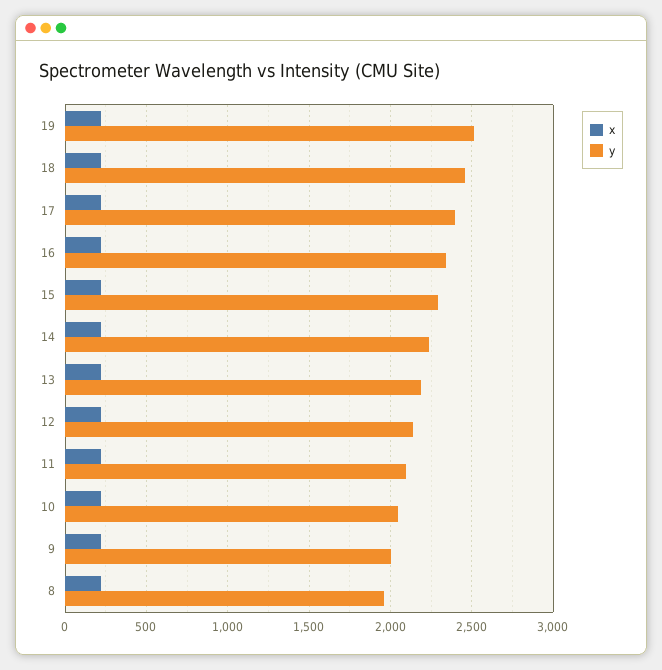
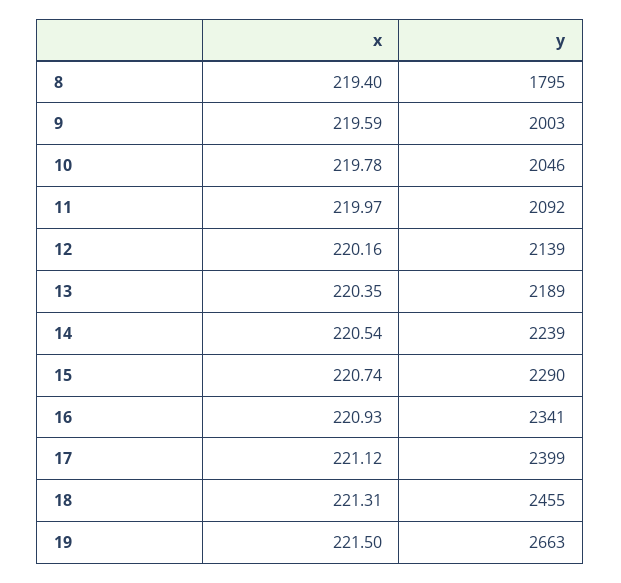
y, 19: 2500 -> 2663
y, 8: 1950 -> 1795

